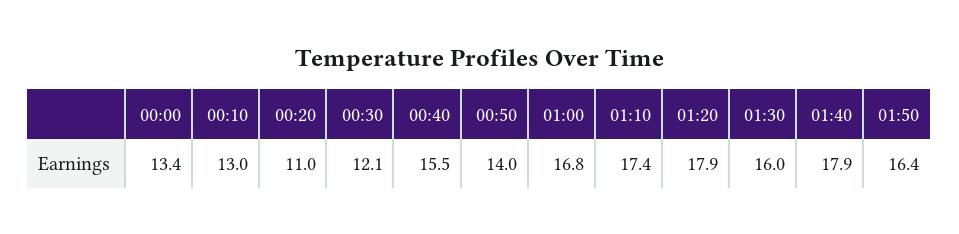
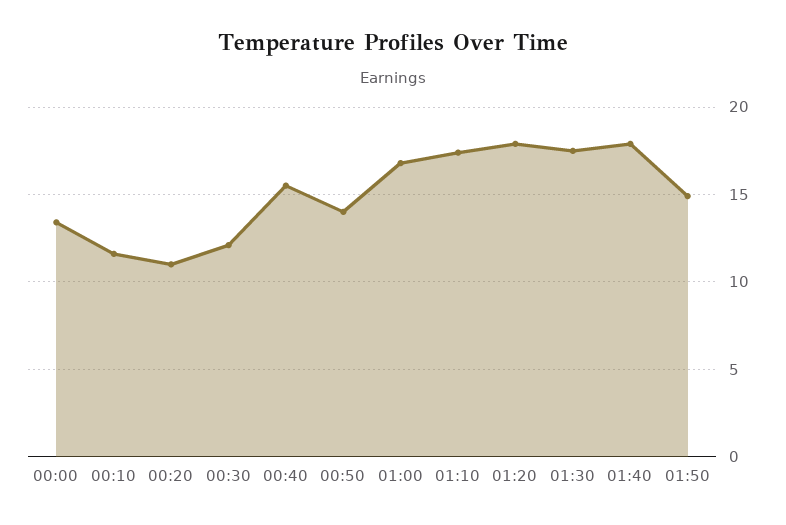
00:10: 13 -> 11.5
01:30: 16 -> 17.5
01:50: 16.4 -> 15

